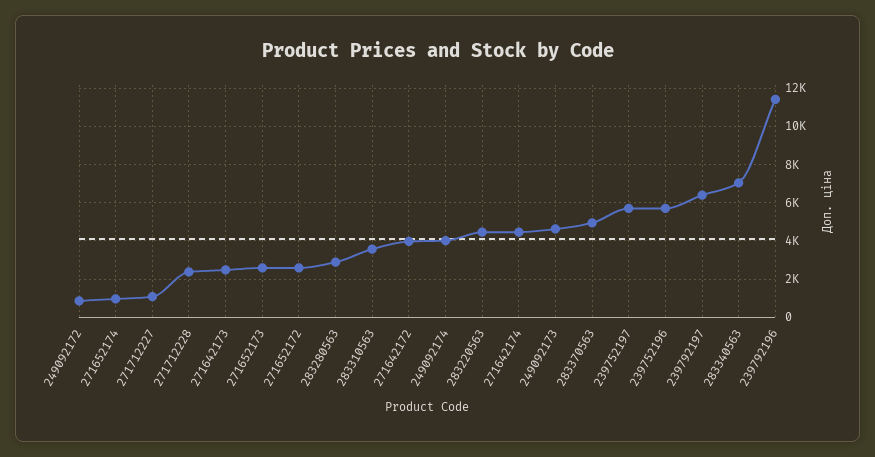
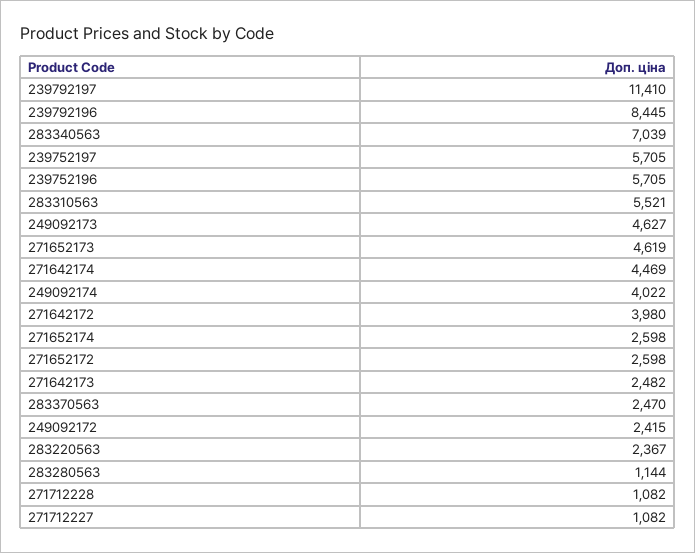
249092172: 1000 -> 2415
271652174: 1000 -> 2598
271712228: 2500 -> 1082
271652173: 2500 -> 4619
283280563: 3000 -> 1144
283310563: 3500 -> 5521
283220563: 4500 -> 2367
283370563: 5000 -> 2470
239792197: 6500 -> 11410
239792196: 11500 -> 8445

